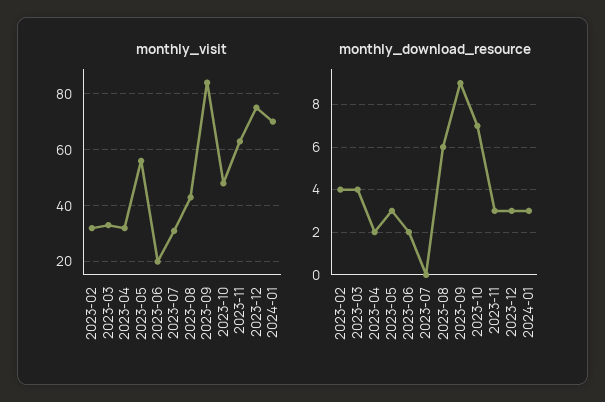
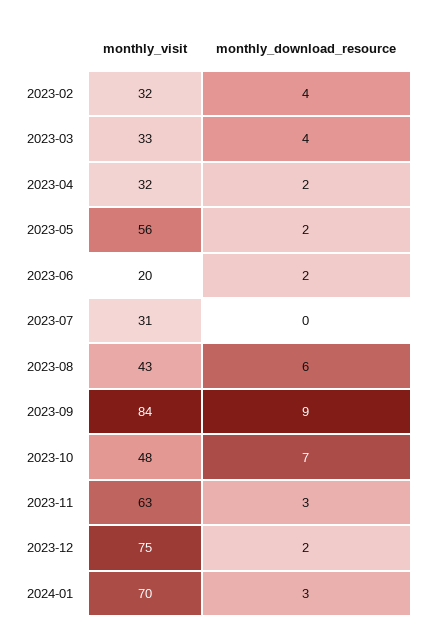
monthly_download_resource, 2023-05: 3 -> 2
monthly_download_resource, 2023-12: 3 -> 2

